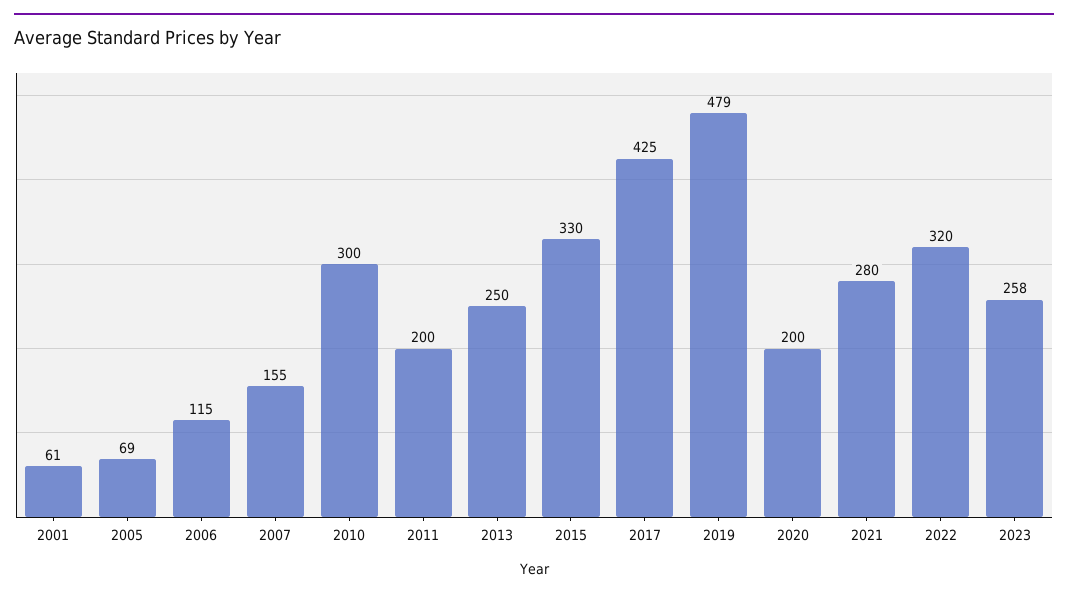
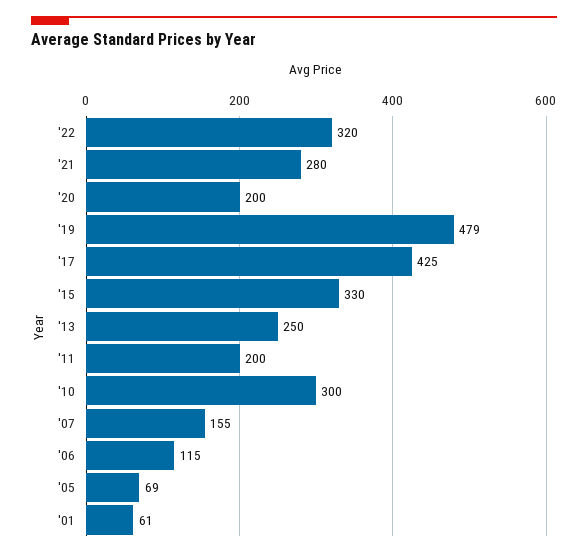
2023: 258 -> none

